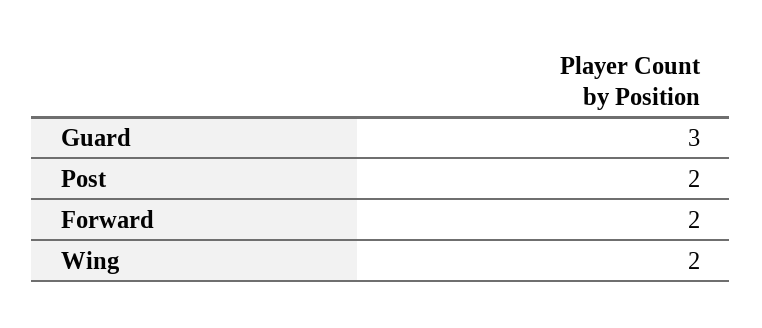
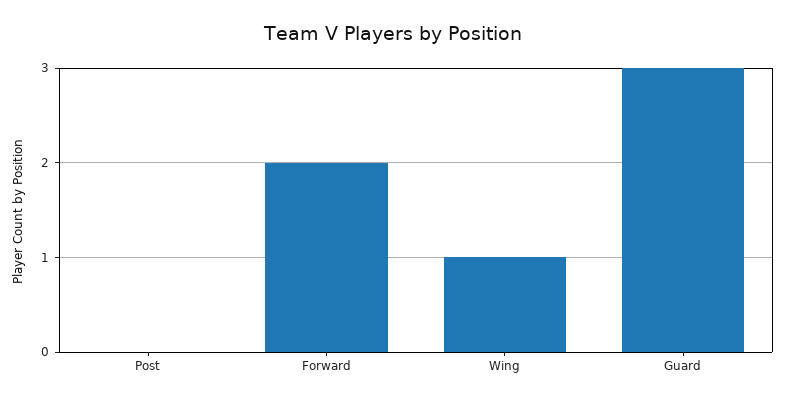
Post: 2 -> 0
Wing: 2 -> 1

